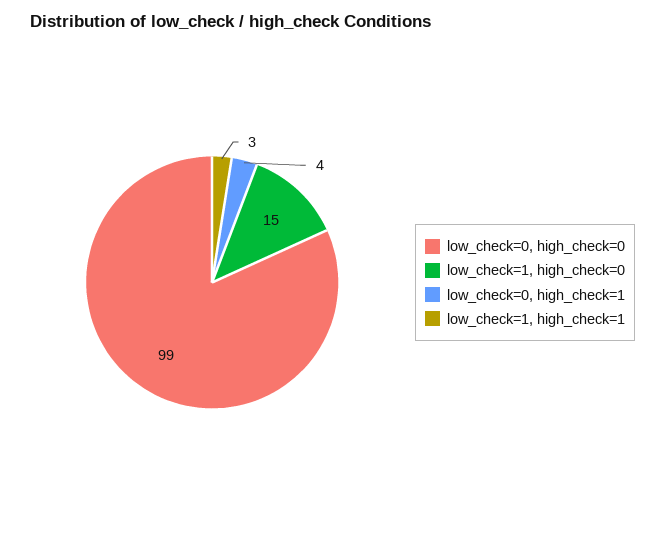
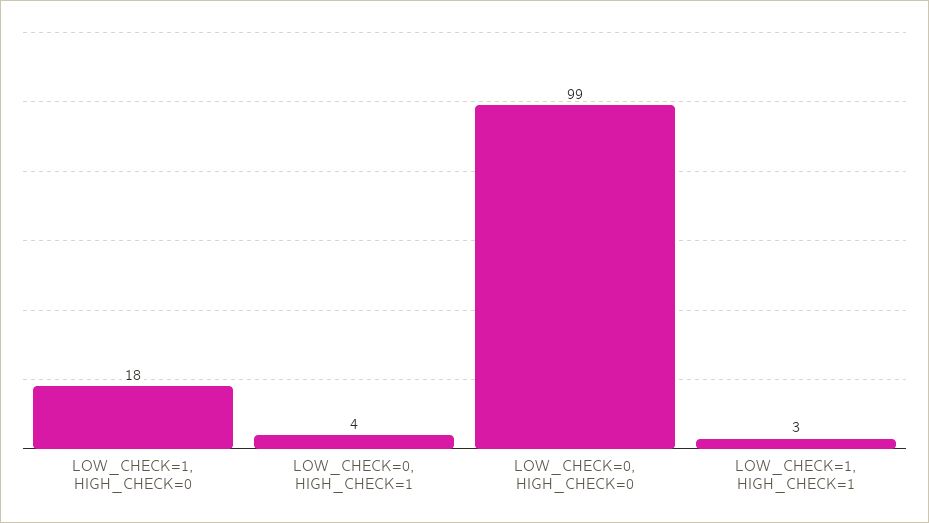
low_check=1, high_check=0: 15 -> 18

